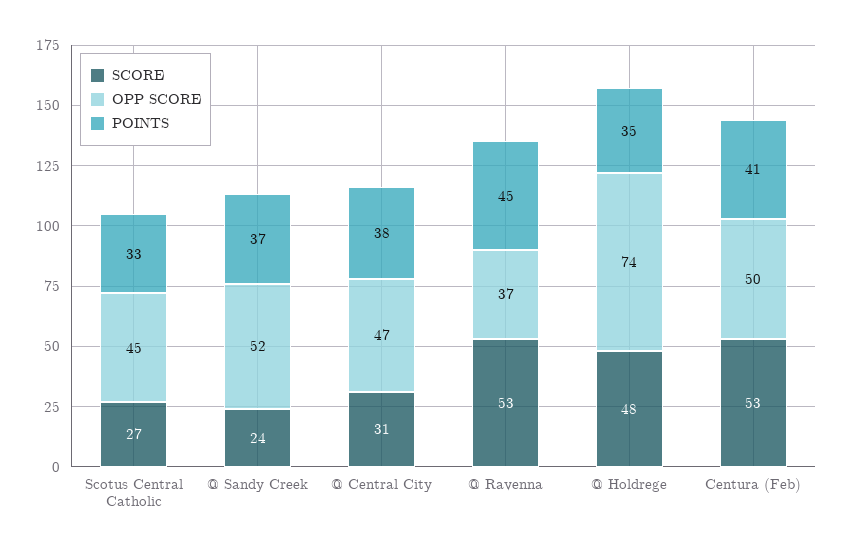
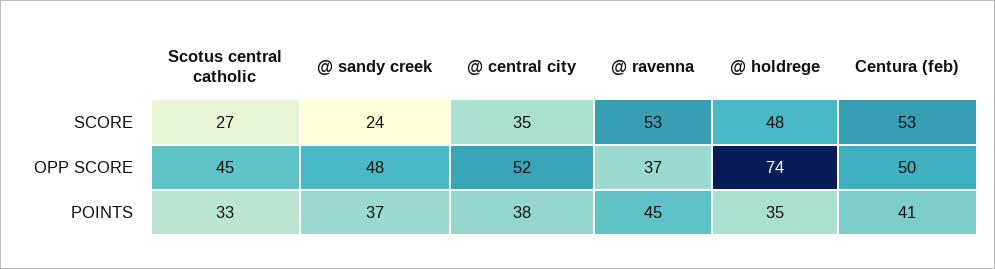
OPP SCORE, @ Sandy Creek: 52 -> 48
SCORE, @ Central City: 31 -> 35
OPP SCORE, @ Central City: 47 -> 52

